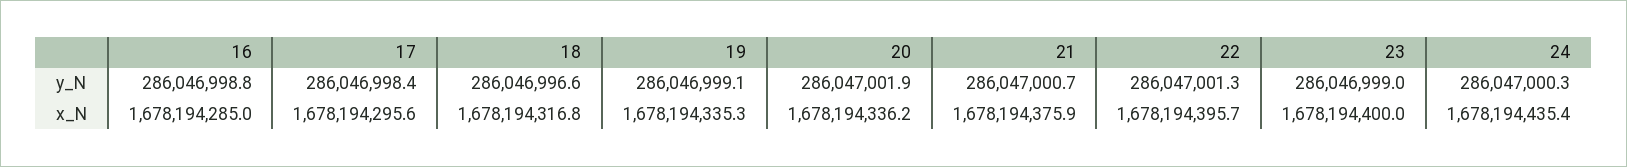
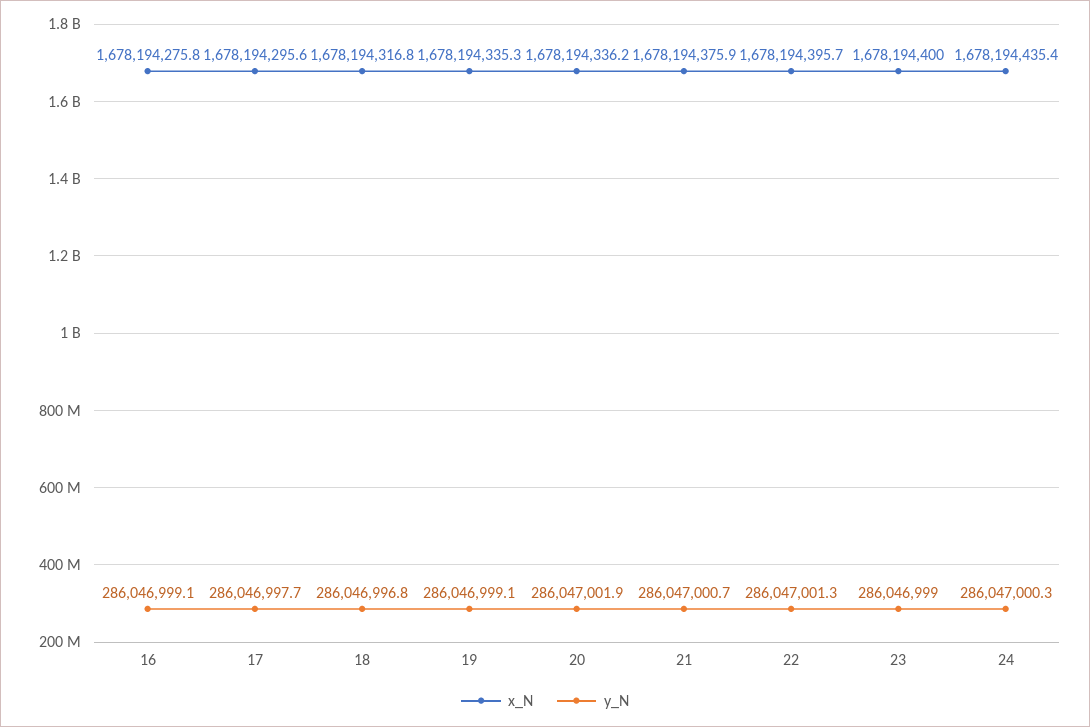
y_N, 16: 286046998.8 -> 286046999.1
y_N, 17: 286046998.4 -> 286046997.7
y_N, 18: 286046996.6 -> 286046996.8
x_N, 16: 1678194285 -> 1678194275.8

